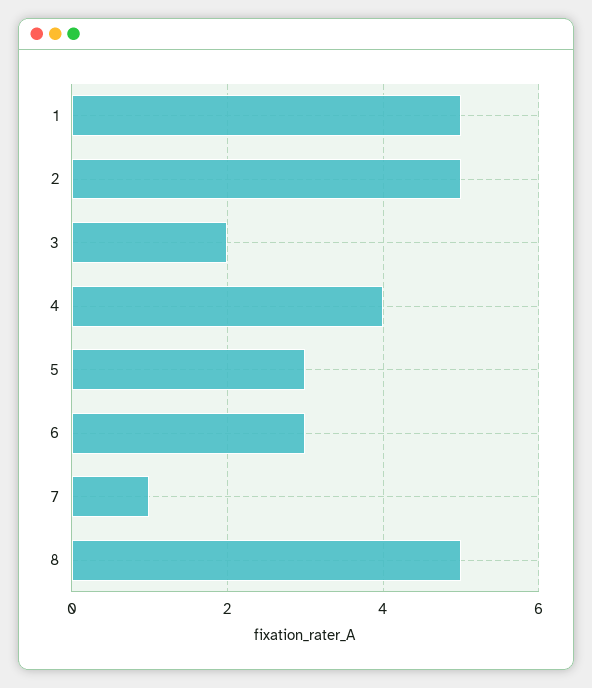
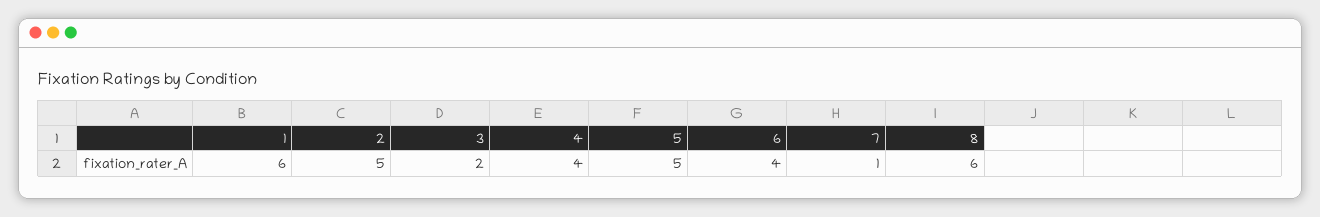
1: 5 -> 6
5: 3 -> 5
6: 3 -> 4
8: 5 -> 6

